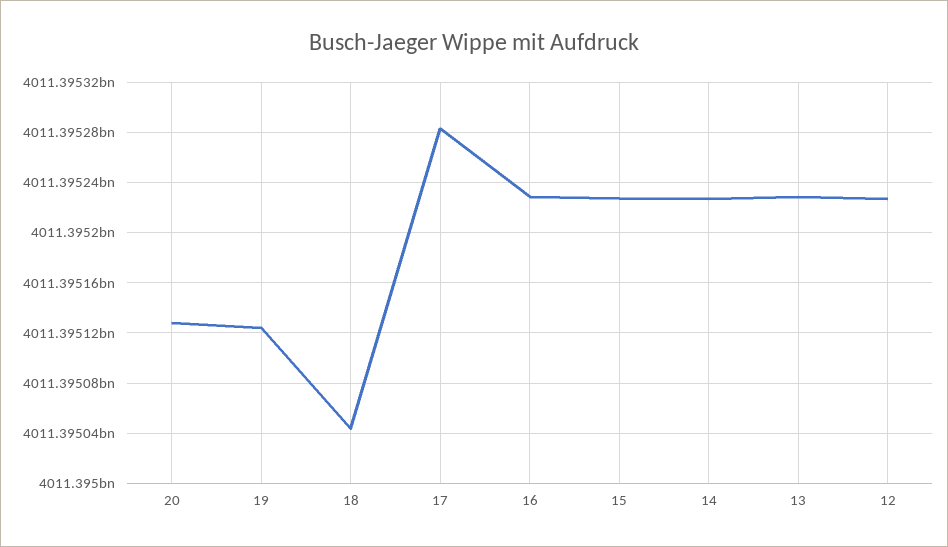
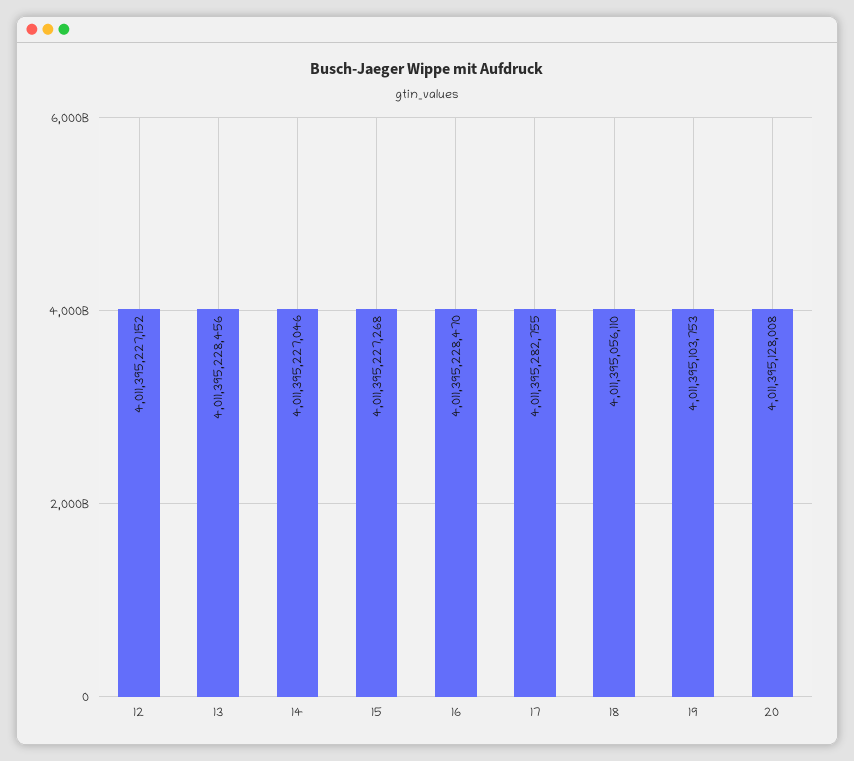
19: 4011395125000 -> 4011395103753
18: 4011395045000 -> 4011395056110

